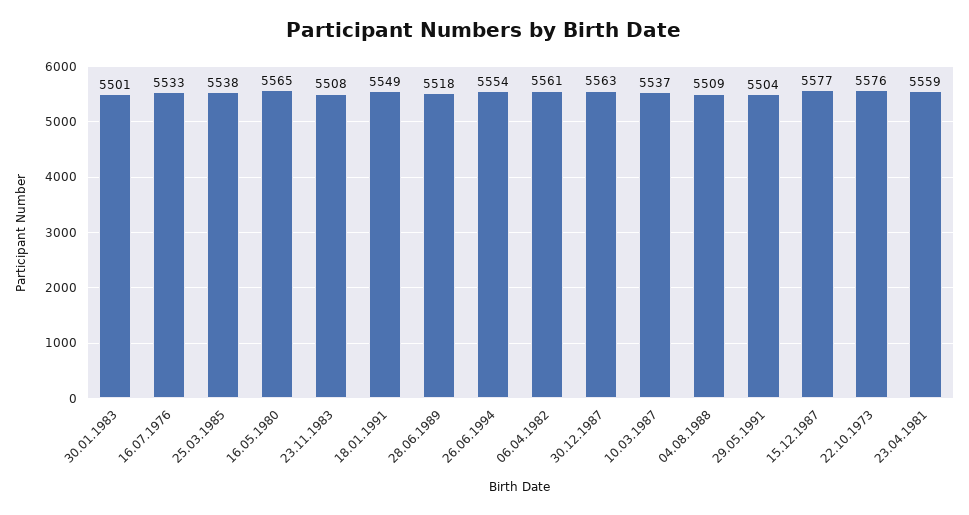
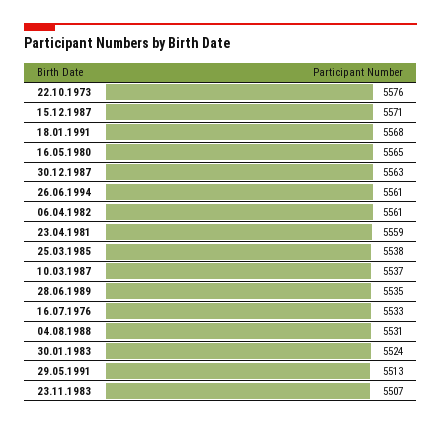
30.01.1983: 5501 -> 5524
23.11.1983: 5508 -> 5507
18.01.1991: 5549 -> 5568
28.06.1989: 5518 -> 5535
26.06.1994: 5554 -> 5561
04.08.1988: 5509 -> 5531
29.05.1991: 5504 -> 5513
15.12.1987: 5577 -> 5571

